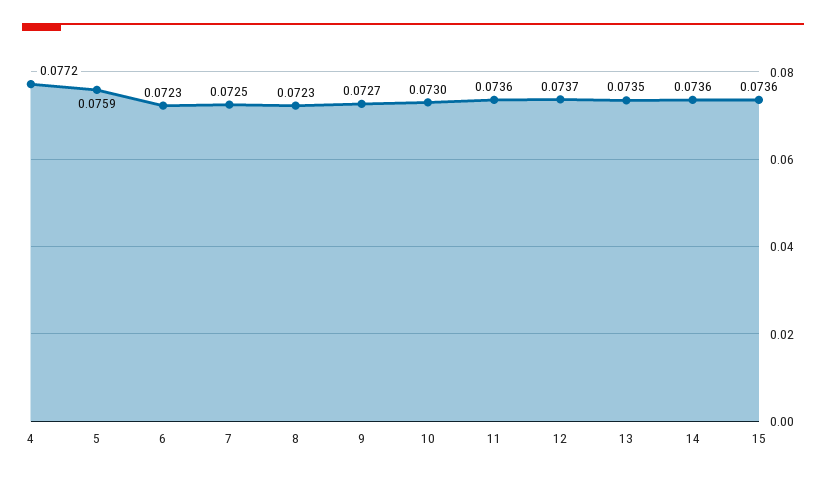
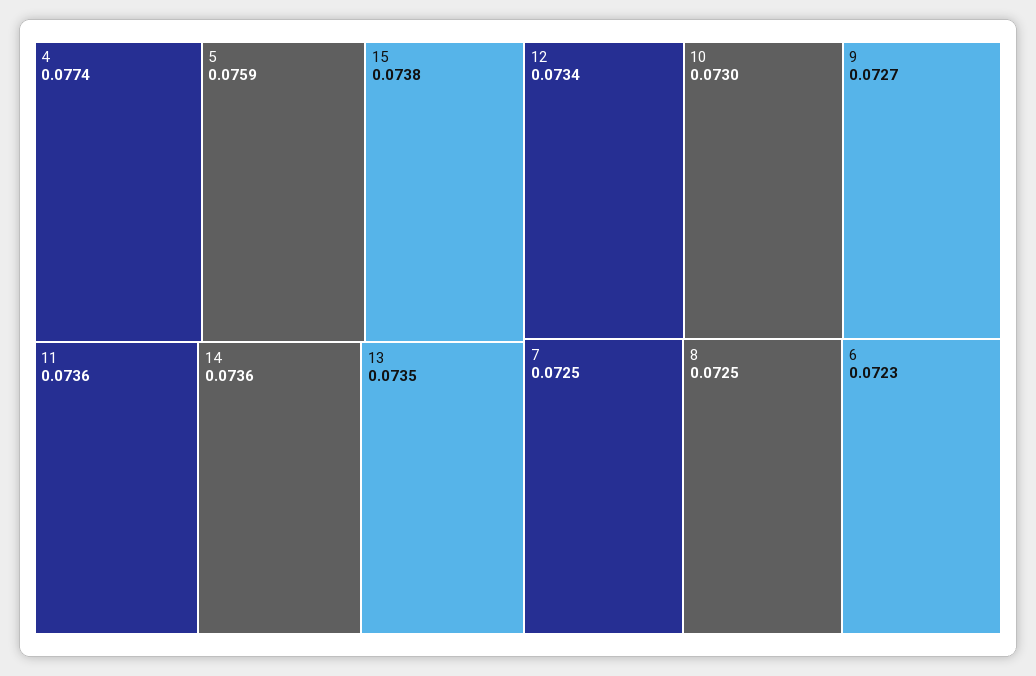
4: 0.0772 -> 0.0774
8: 0.0723 -> 0.0725
12: 0.0737 -> 0.0734
15: 0.0736 -> 0.0738

